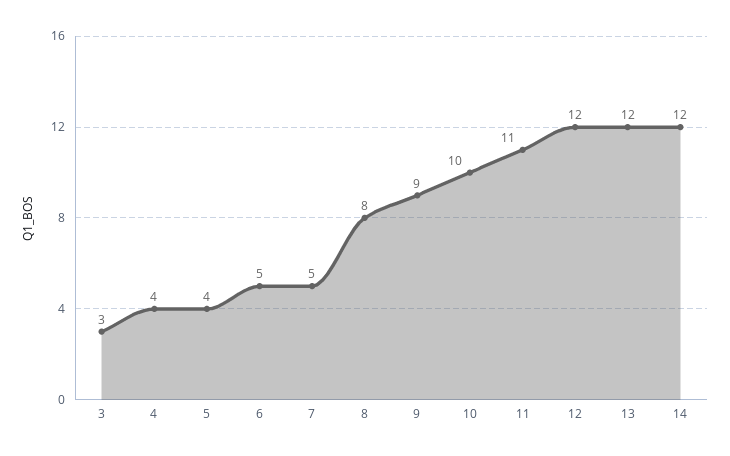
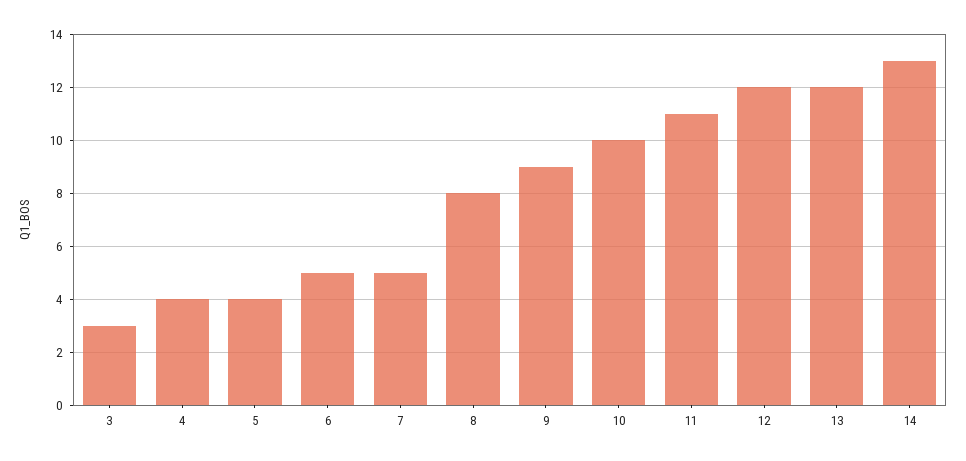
14: 12 -> 13

